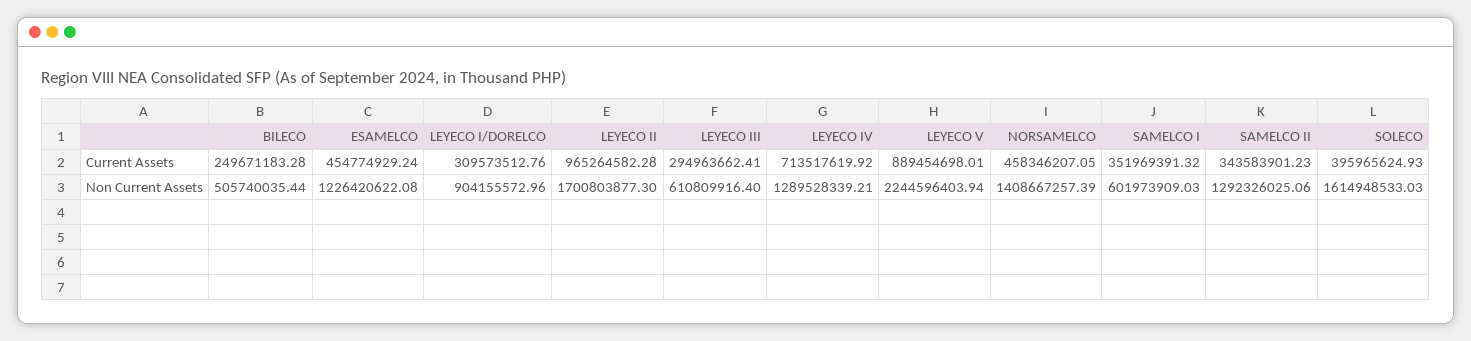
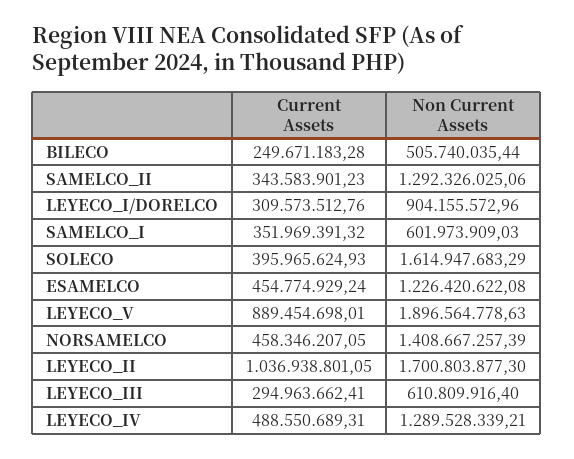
LEYECO II, Current Assets: 965264582.28 -> 1036938801.05
LEYECO IV, Current Assets: 713517619.92 -> 488550689.31
LEYECO V, Non Current Assets: 2244596403.94 -> 1896564778.63
SOLECO, Non Current Assets: 1614948533.03 -> 1614947683.29

